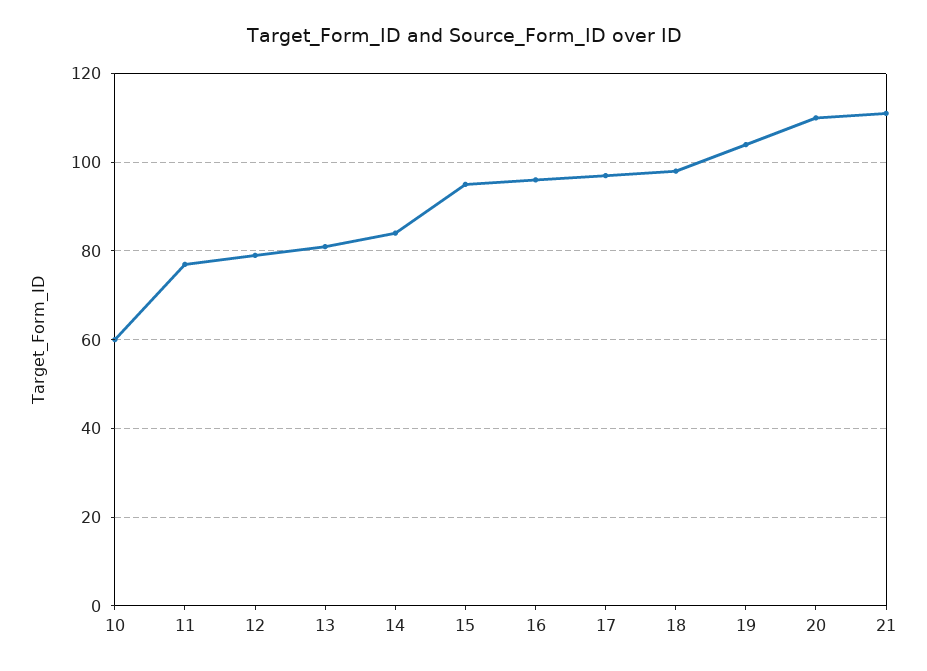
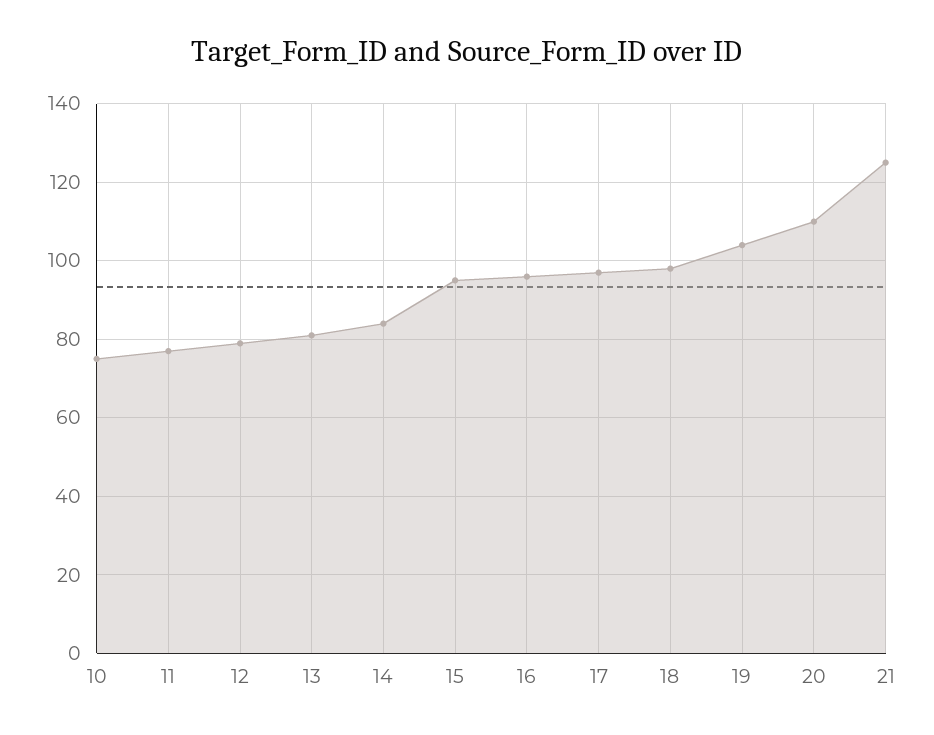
10: 60 -> 75
21: 110 -> 125

